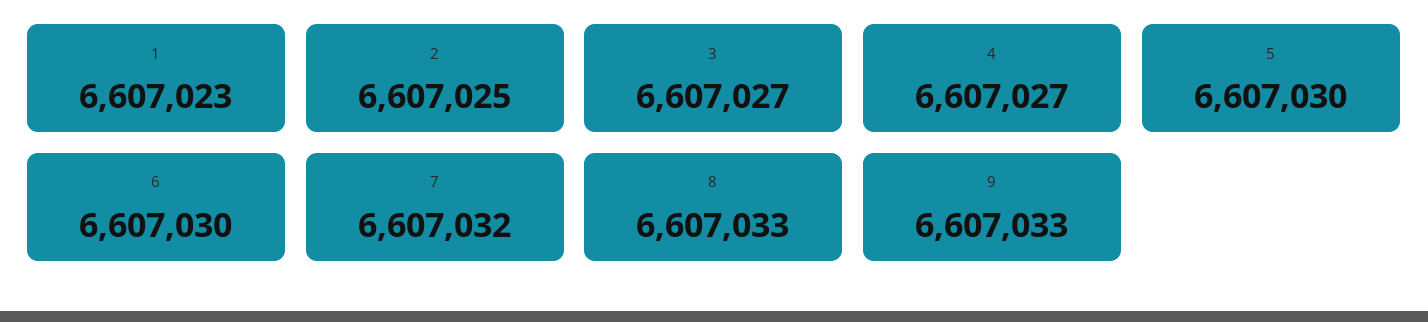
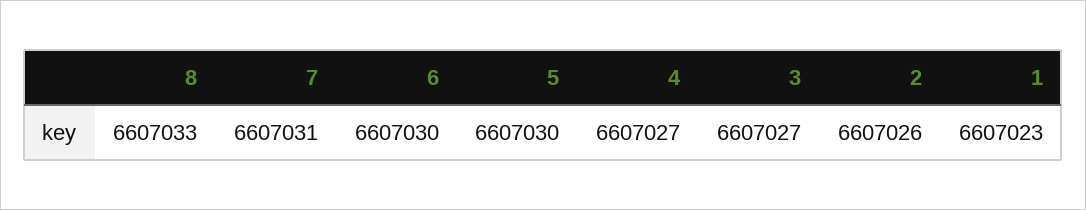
2: 6607025 -> 6607026
7: 6607032 -> 6607031
9: 6607033 -> none

